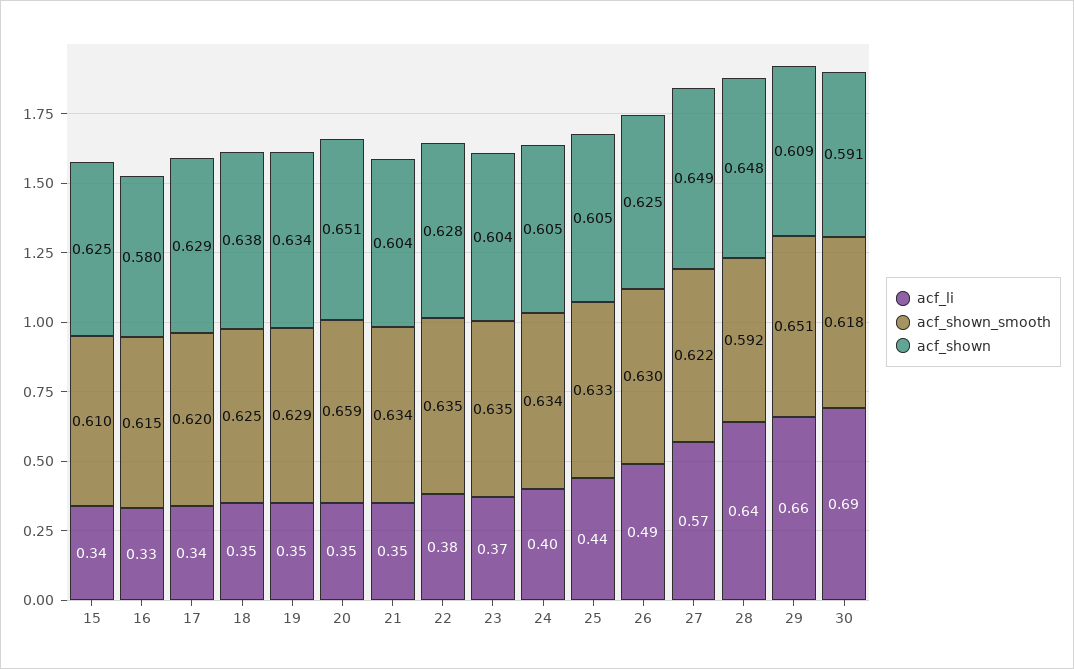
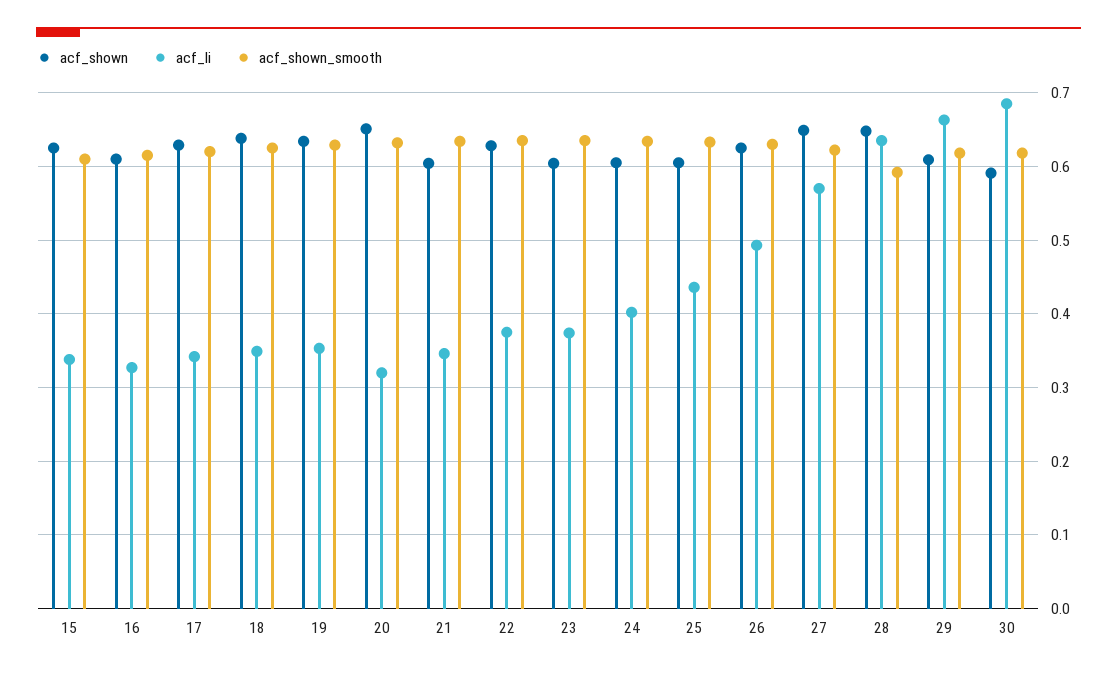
acf_shown, 16: 0.58 -> 0.61
acf_li, 20: 0.35 -> 0.32
acf_shown_smooth, 20: 0.659 -> 0.63
acf_shown_smooth, 29: 0.651 -> 0.62

